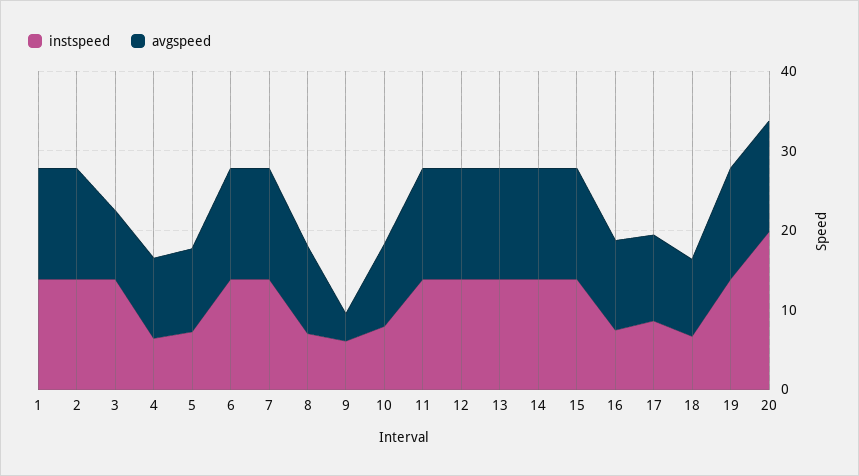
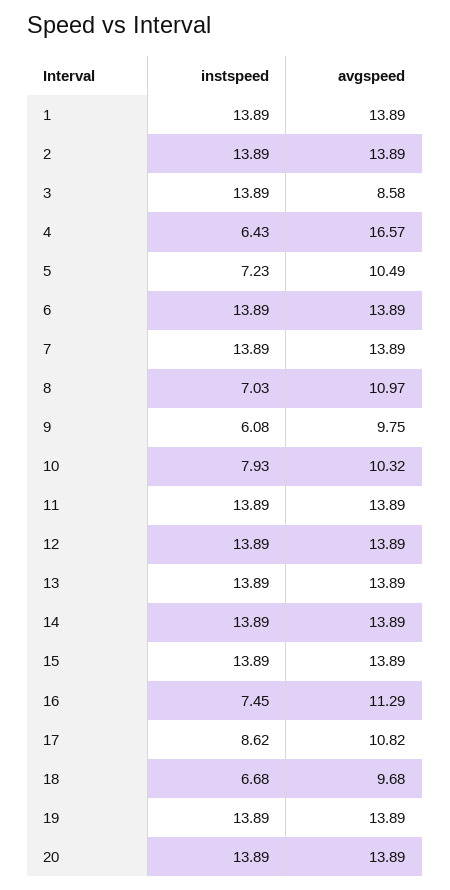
avgspeed, 4: 10 -> 16.57
avgspeed, 9: 4 -> 9.75
instspeed, 20: 20 -> 13.89

